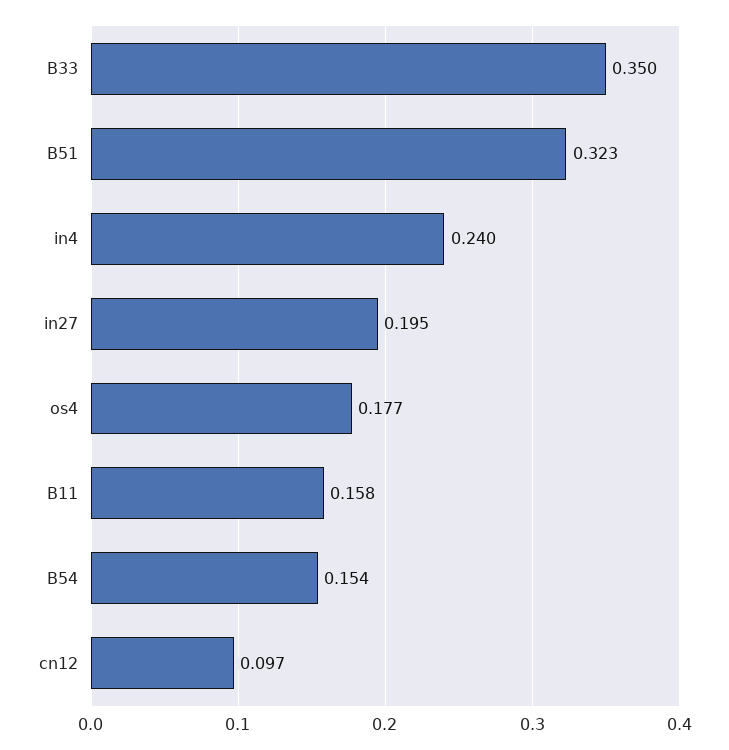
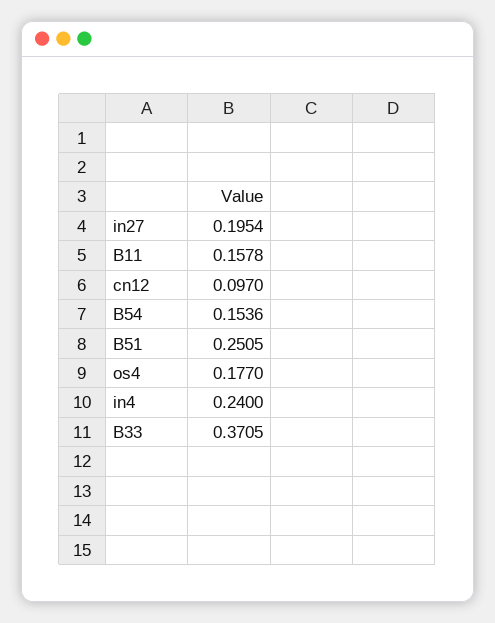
B33: 0.35 -> 0.3705
B51: 0.323 -> 0.2505

